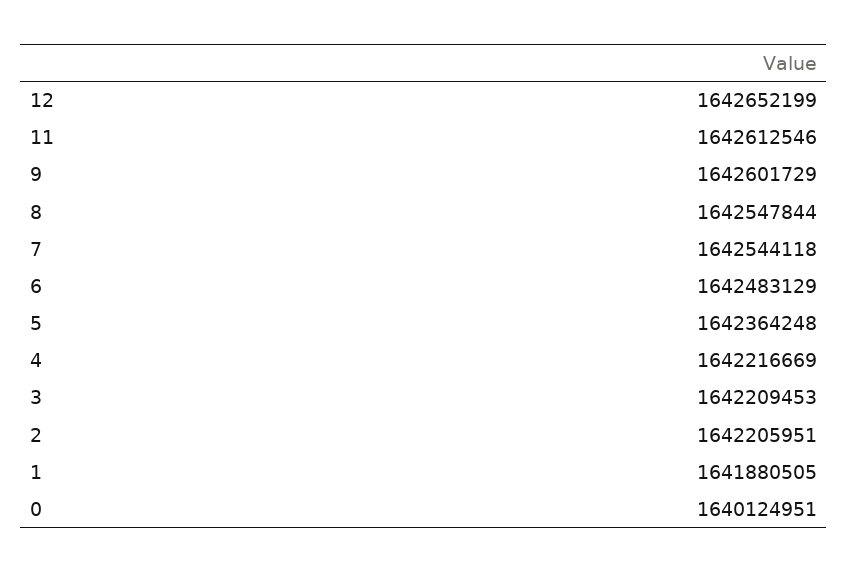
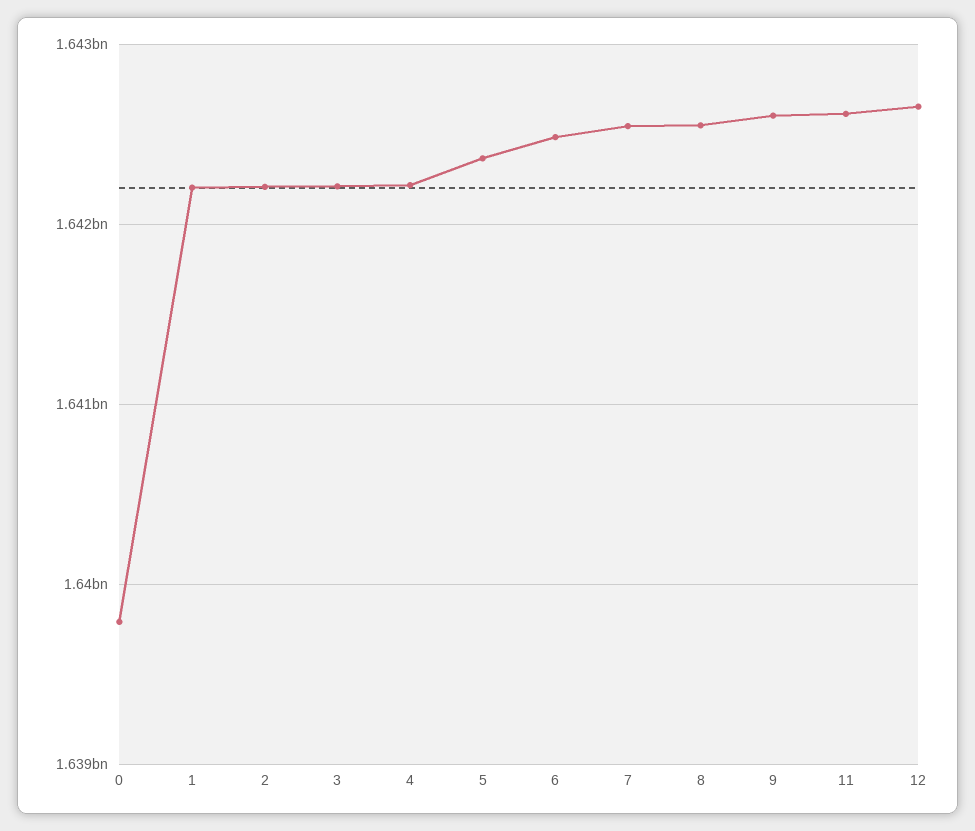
1: 1641880505 -> 1642200000
0: 1640124951 -> 1639800000

